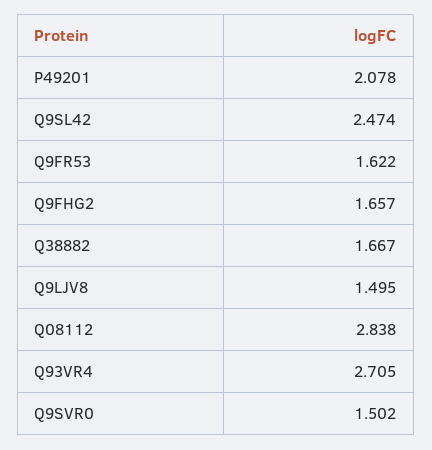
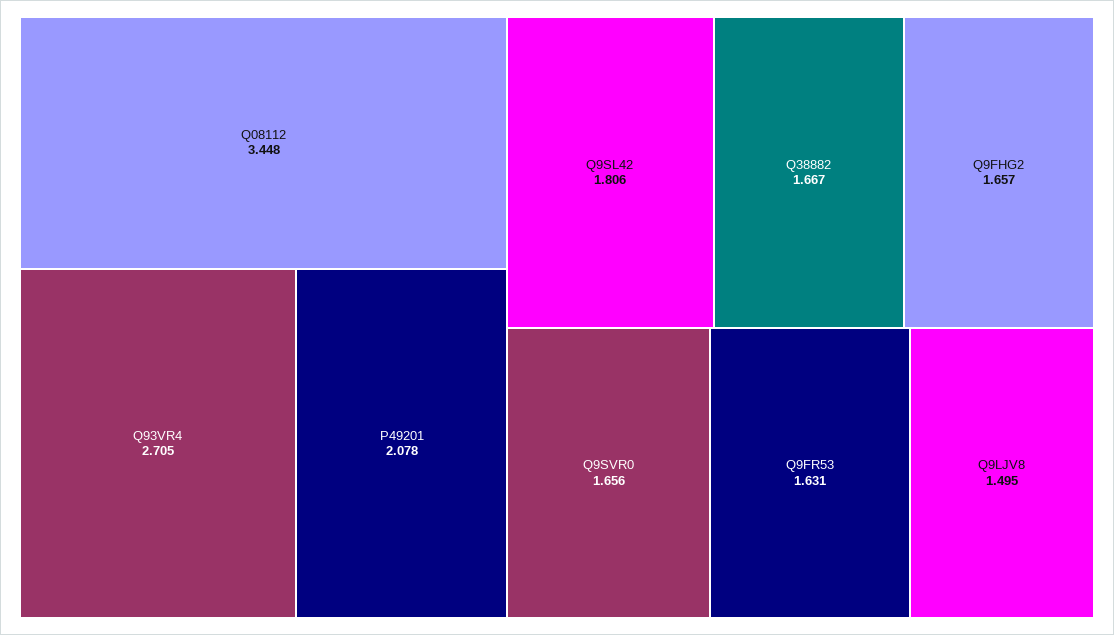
Q9SL42: 2.474 -> 1.806
Q9FR53: 1.622 -> 1.631
Q08112: 2.838 -> 3.448
Q9SVR0: 1.502 -> 1.656

